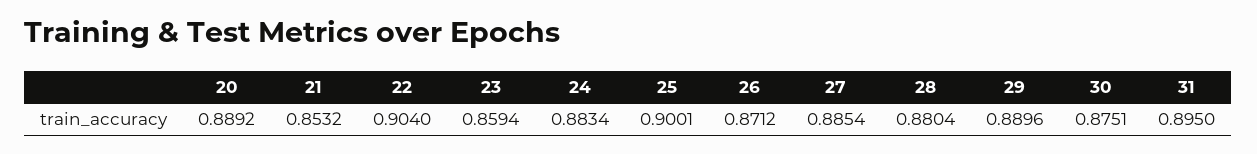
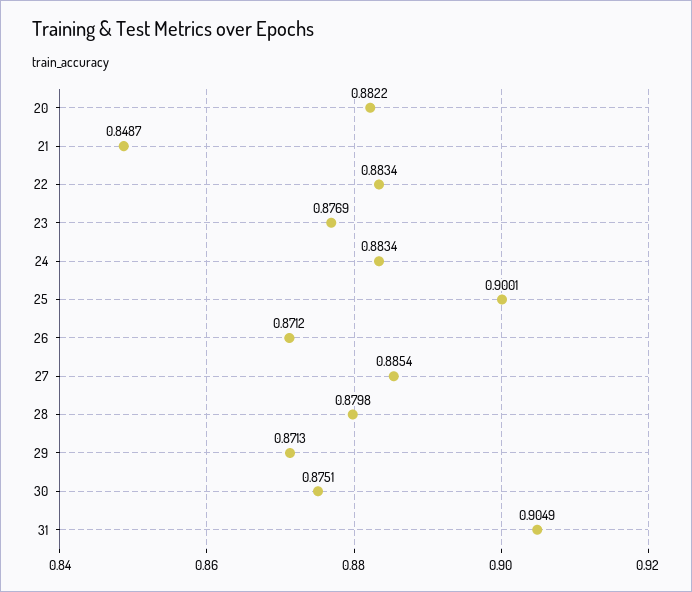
20: 0.8892 -> 0.8822
21: 0.8532 -> 0.8487
22: 0.904 -> 0.8834
23: 0.8594 -> 0.8769
28: 0.8804 -> 0.8798
29: 0.8896 -> 0.8713
31: 0.895 -> 0.9049

